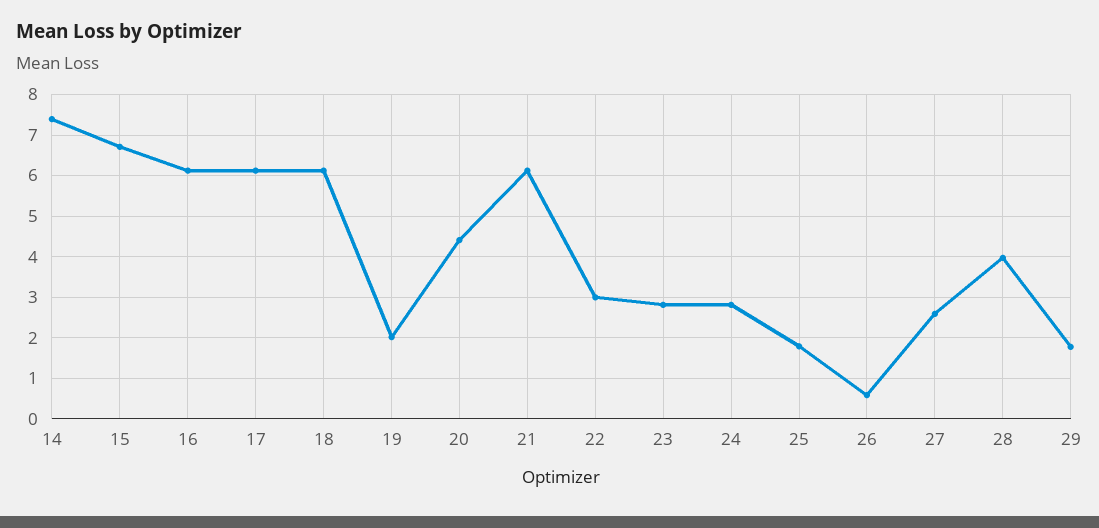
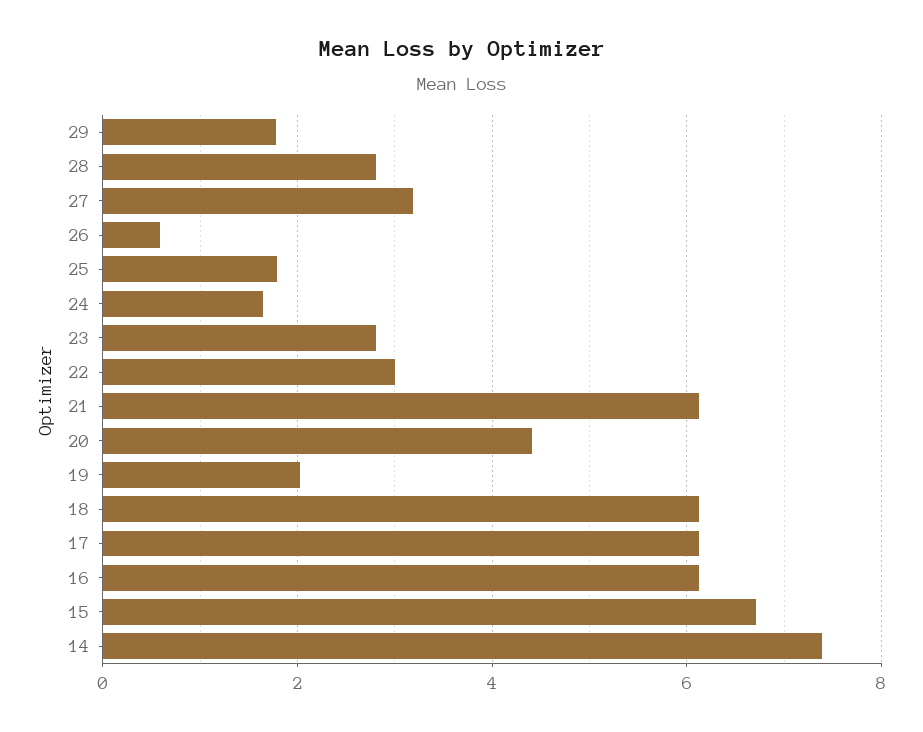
24: 2.8 -> 1.6
27: 2.6 -> 3.2
28: 4 -> 2.8

